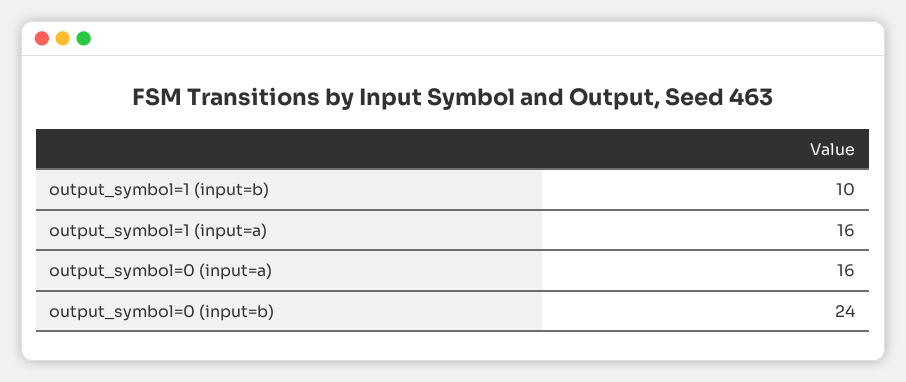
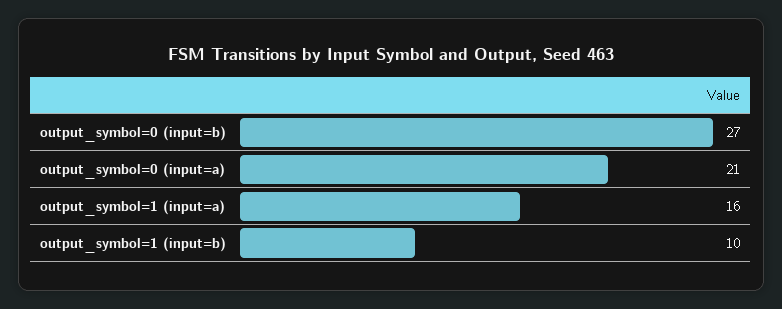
output_symbol=0 (input=a): 16 -> 21
output_symbol=0 (input=b): 24 -> 27

